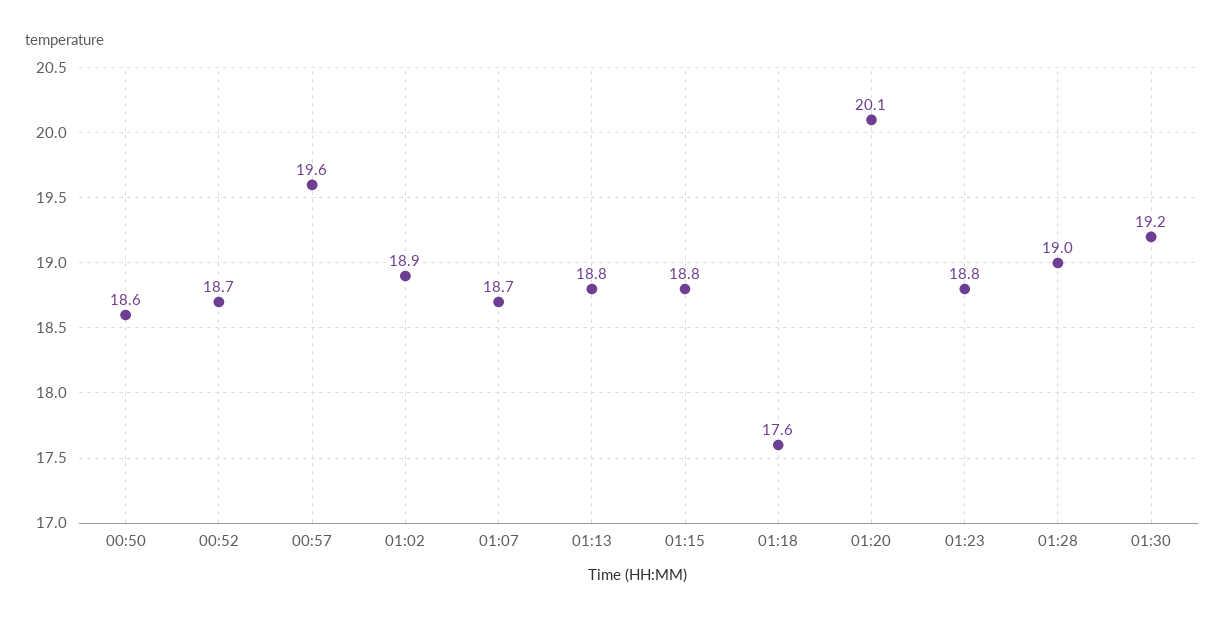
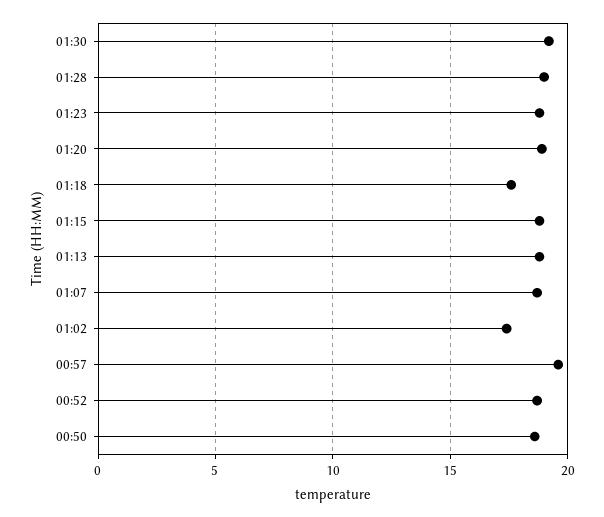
01:02: 18.9 -> 17.5
01:20: 20.1 -> 19

